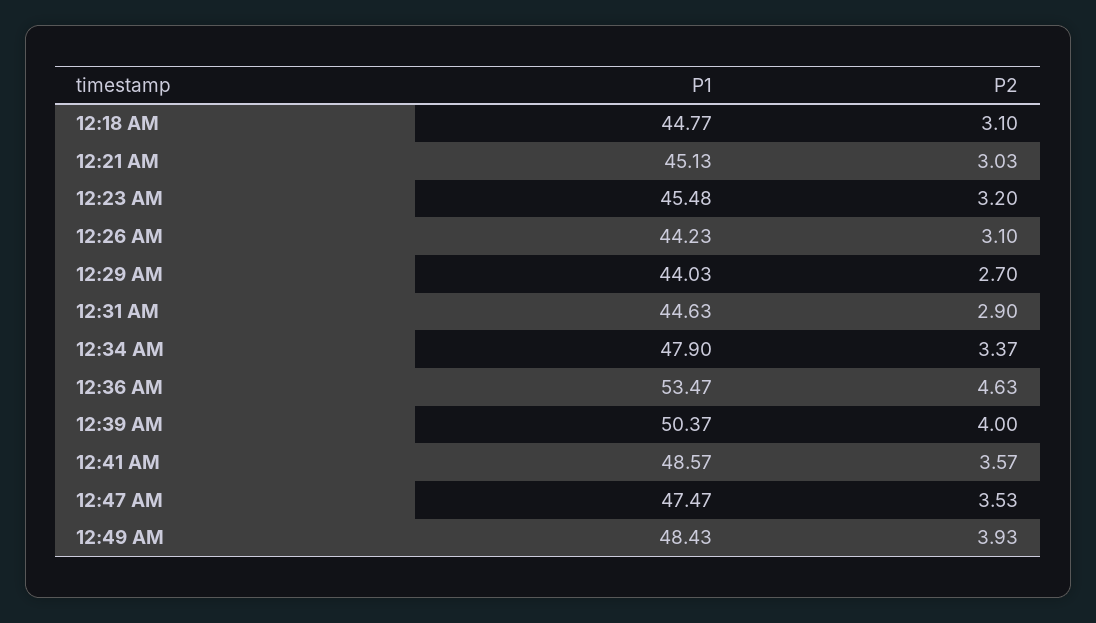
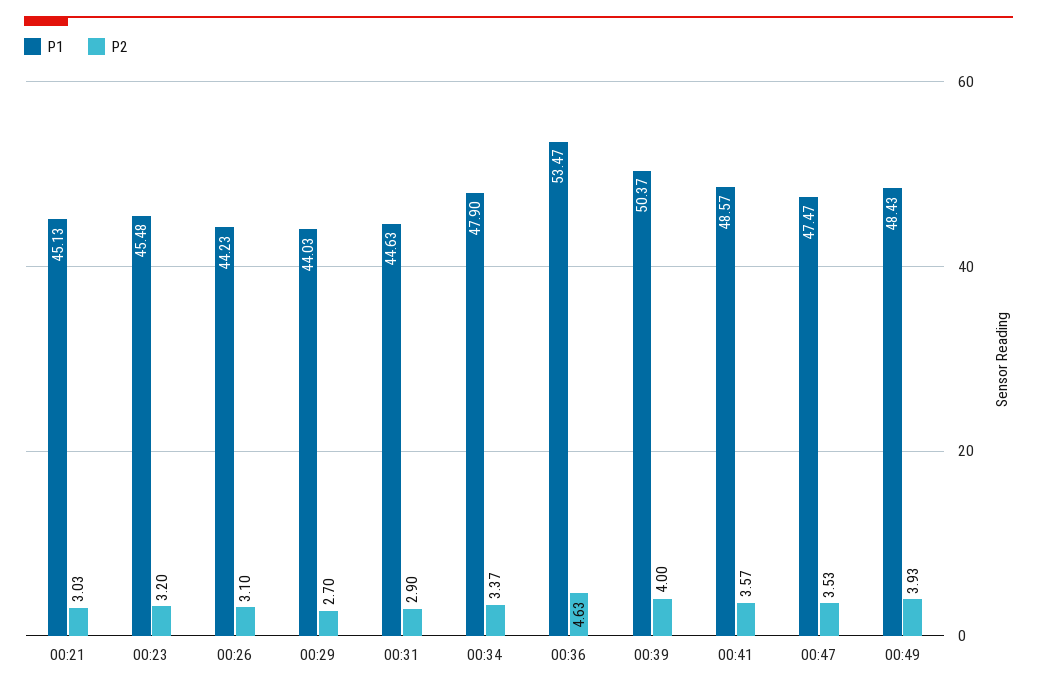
P1, 12:18 AM: 44.77 -> none
P2, 12:18 AM: 3.1 -> none

